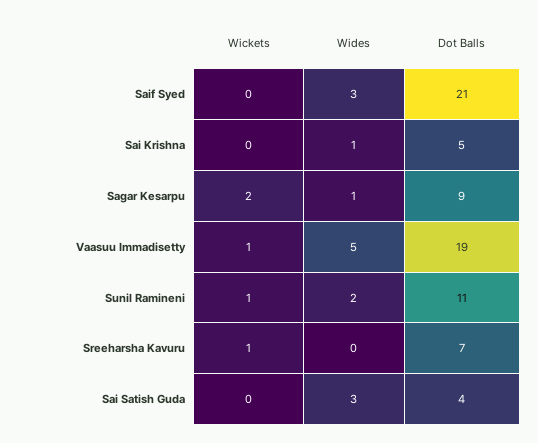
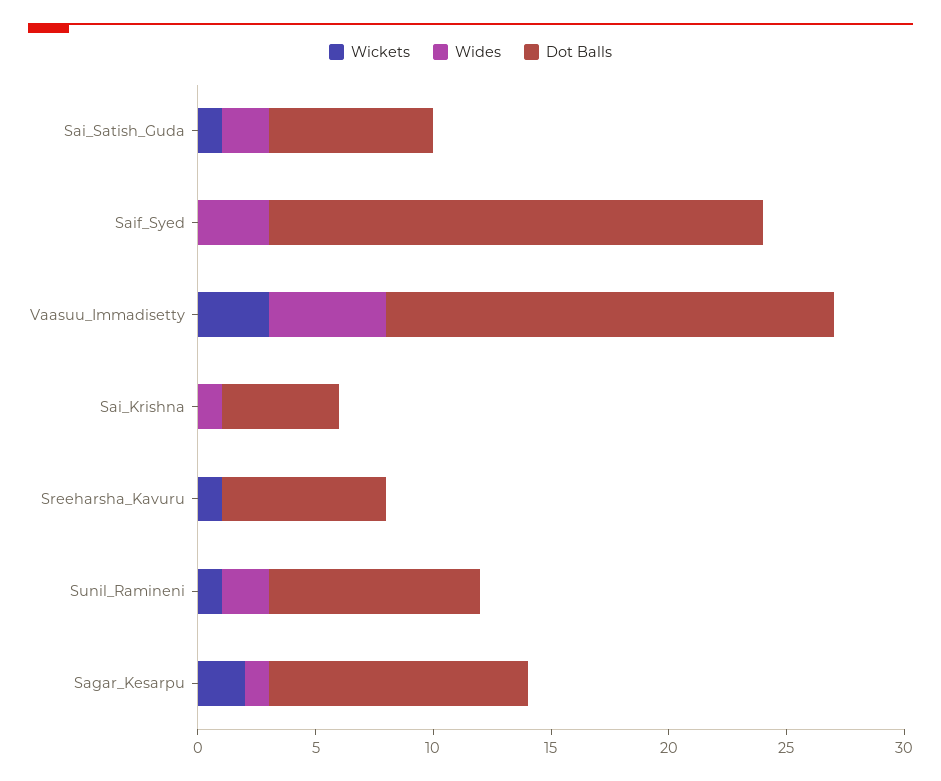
Dot Balls, Sagar Kesarpu: 9 -> 11
Wickets, Vaasuu Immadisetty: 1 -> 3
Dot Balls, Sunil Ramineni: 11 -> 9
Wickets, Sai Satish Guda: 0 -> 1
Wides, Sai Satish Guda: 3 -> 2
Dot Balls, Sai Satish Guda: 4 -> 7

